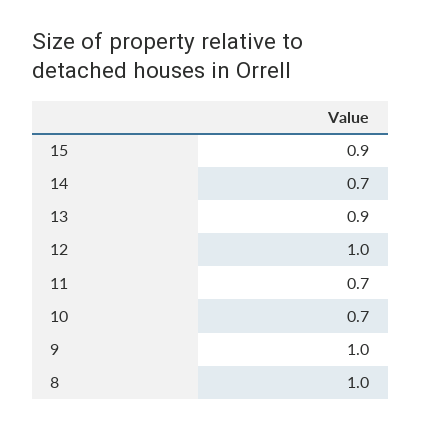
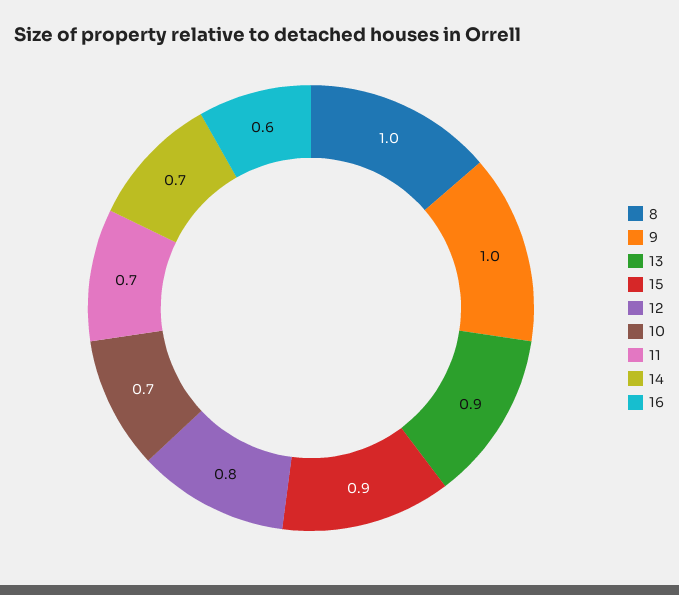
12: 1 -> 0.8
16: none -> 0.6

